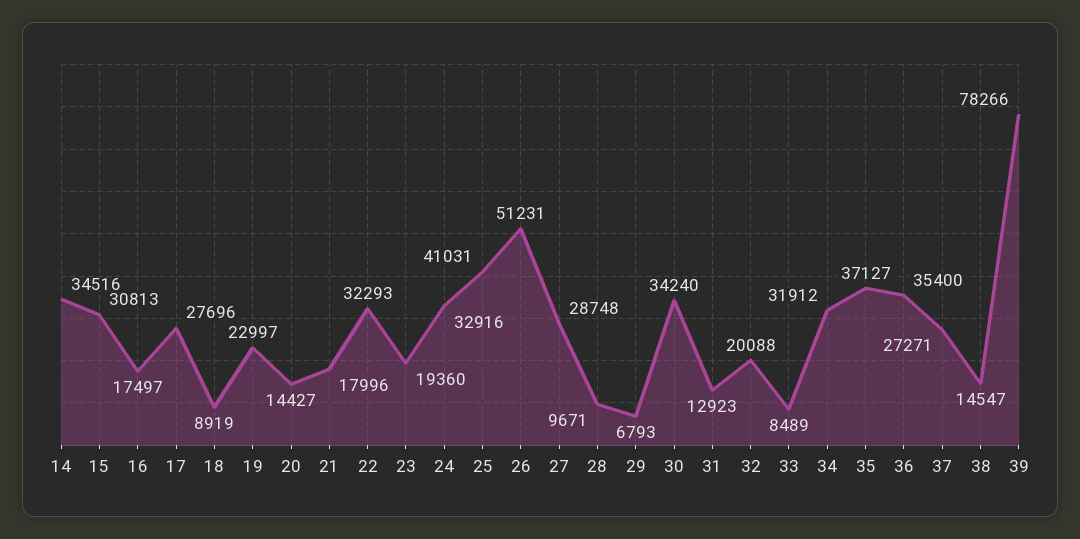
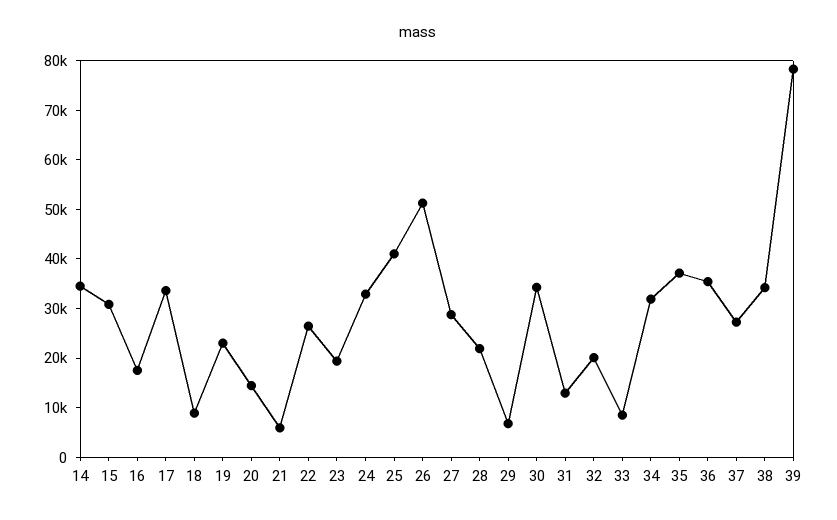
17: 27696 -> 34000
21: 17996 -> 6000
22: 32293 -> 26000
28: 9671 -> 22000
38: 14547 -> 34000

